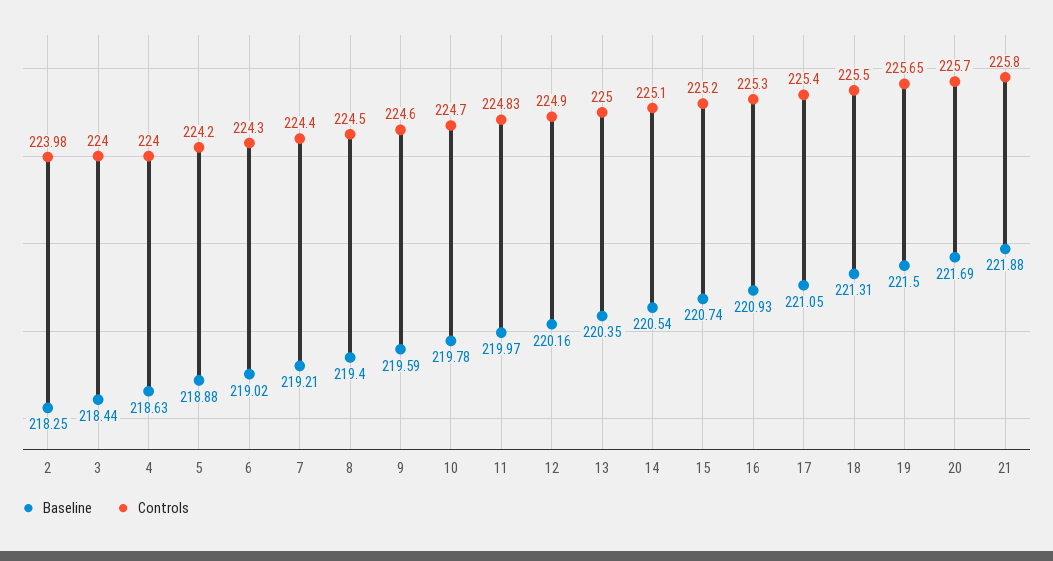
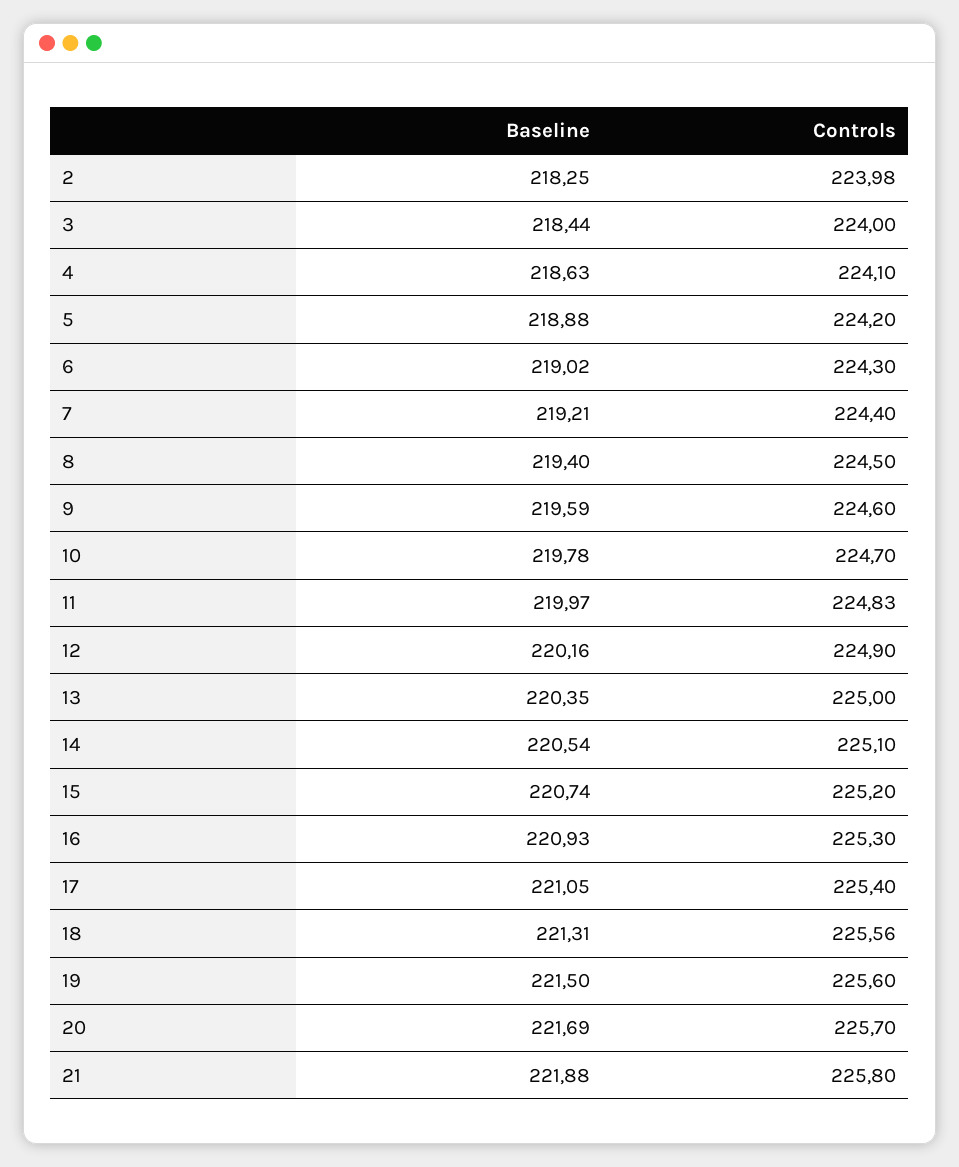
Controls, 4: 224 -> 224.1
Controls, 18: 225.5 -> 225.56
Controls, 19: 225.65 -> 225.6

